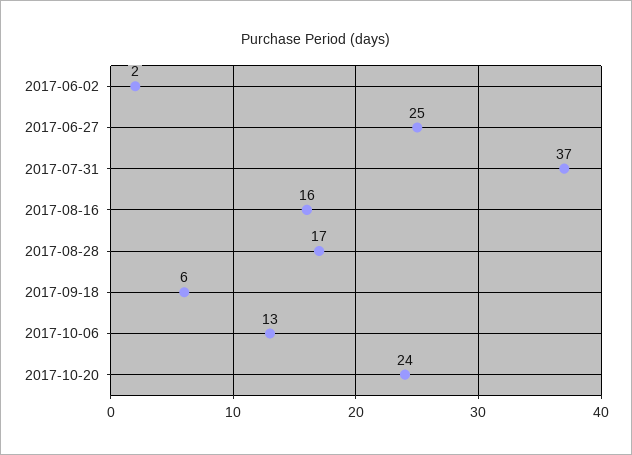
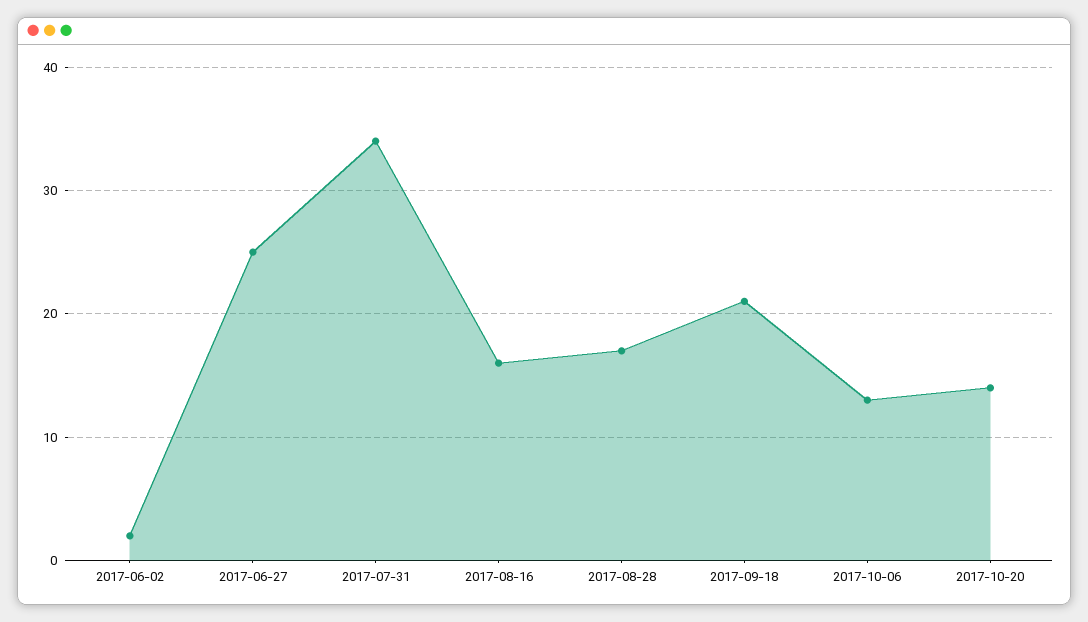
2017-07-31: 37 -> 34
2017-09-18: 6 -> 21
2017-10-20: 24 -> 14

